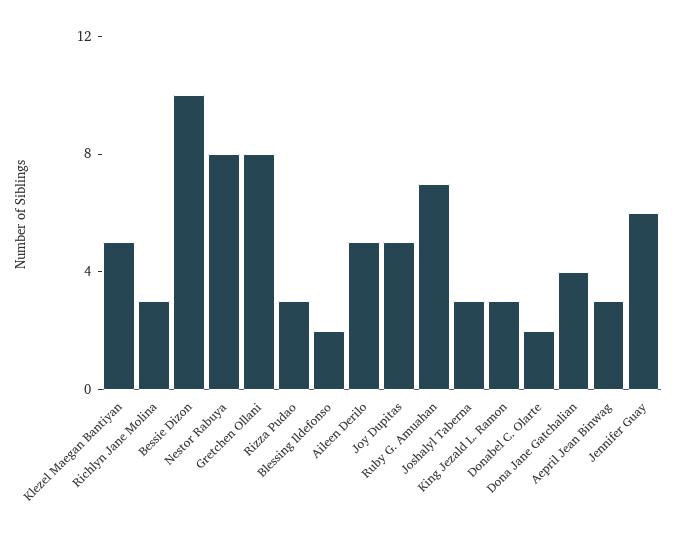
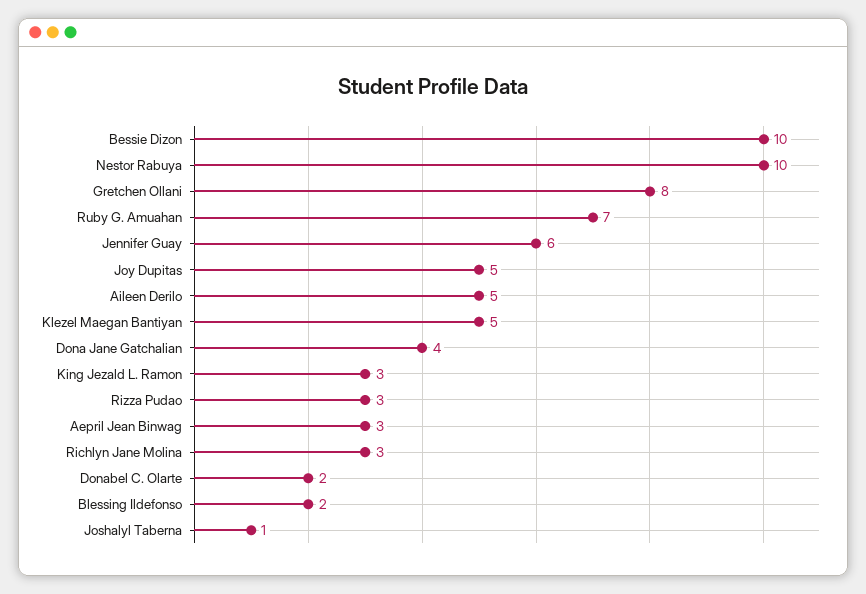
Nestor Rabuya: 8 -> 10
Joshalyl Taberna: 3 -> 1

